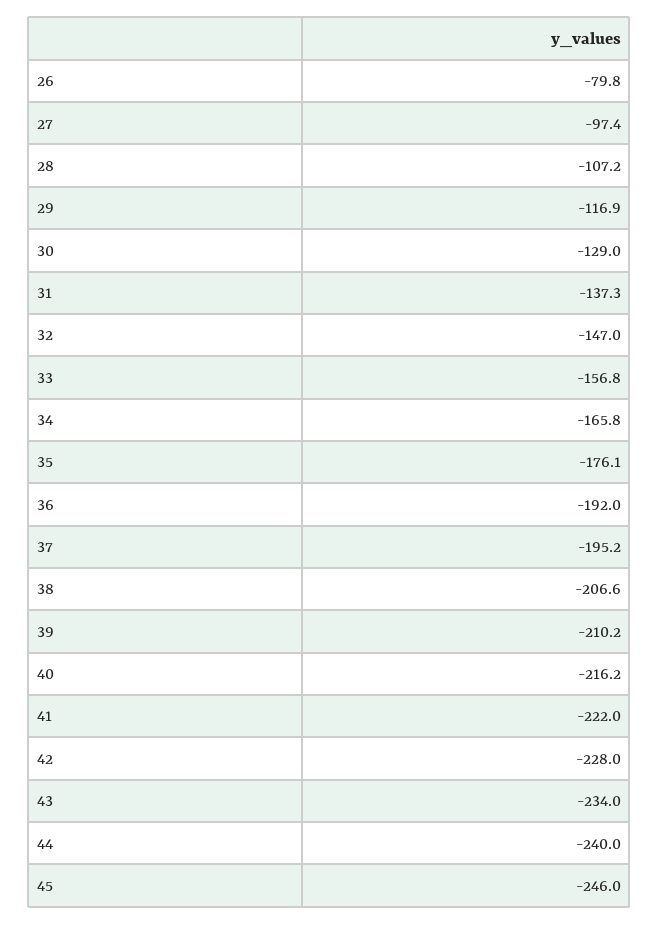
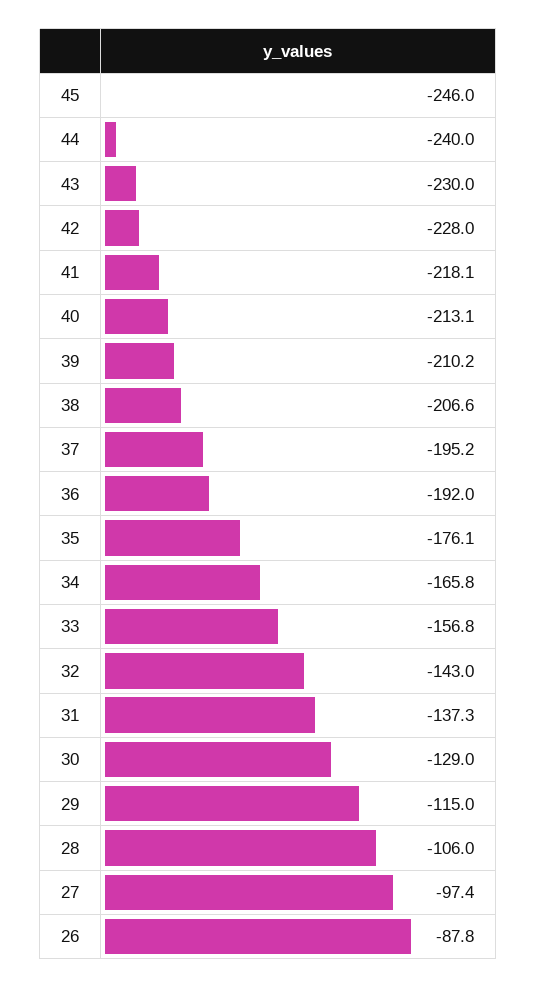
26: -79.8 -> -87.8
28: -107.2 -> -106
29: -116.9 -> -115
32: -147 -> -143
40: -216.2 -> -213.1
41: -222 -> -218.1
43: -234 -> -230

